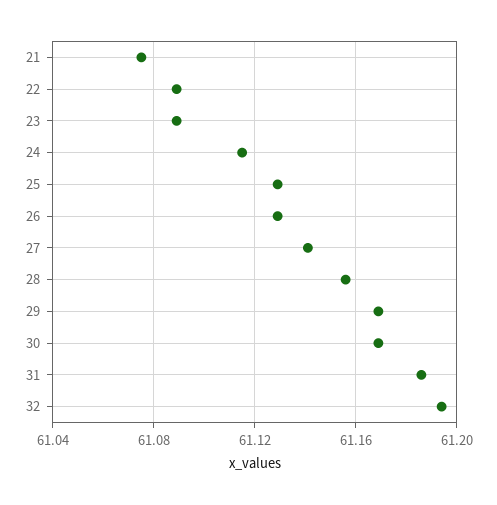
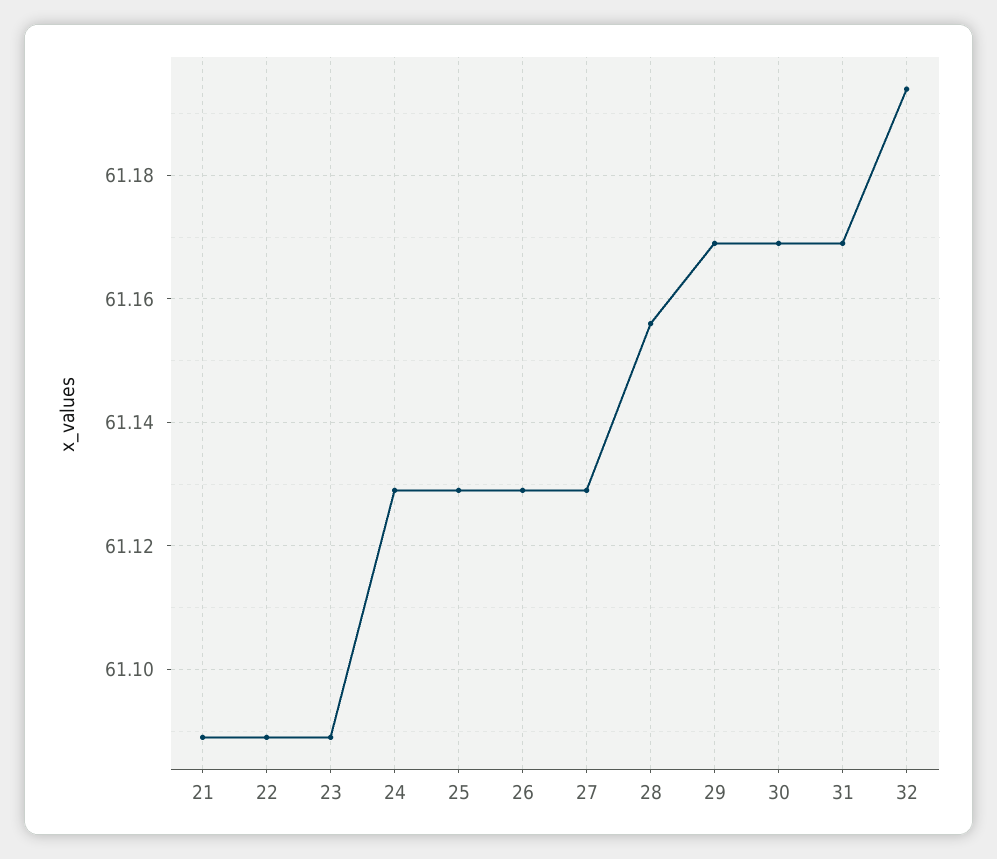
21: 61.075 -> 61.09
24: 61.115 -> 61.13
27: 61.14 -> 61.13
31: 61.185 -> 61.17

